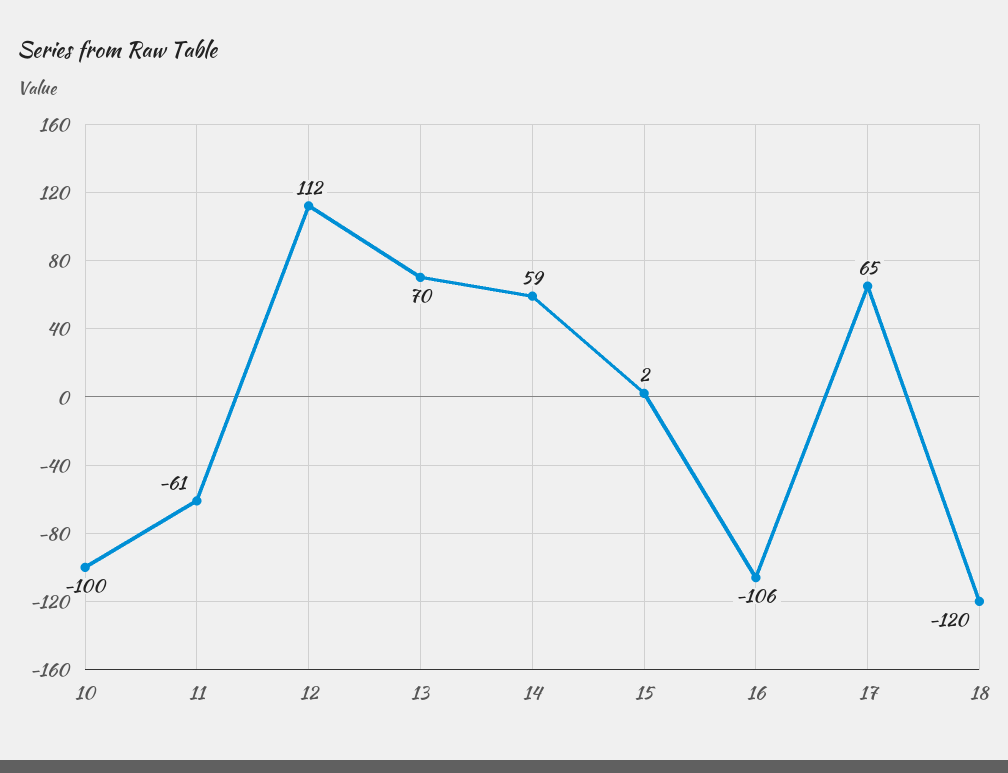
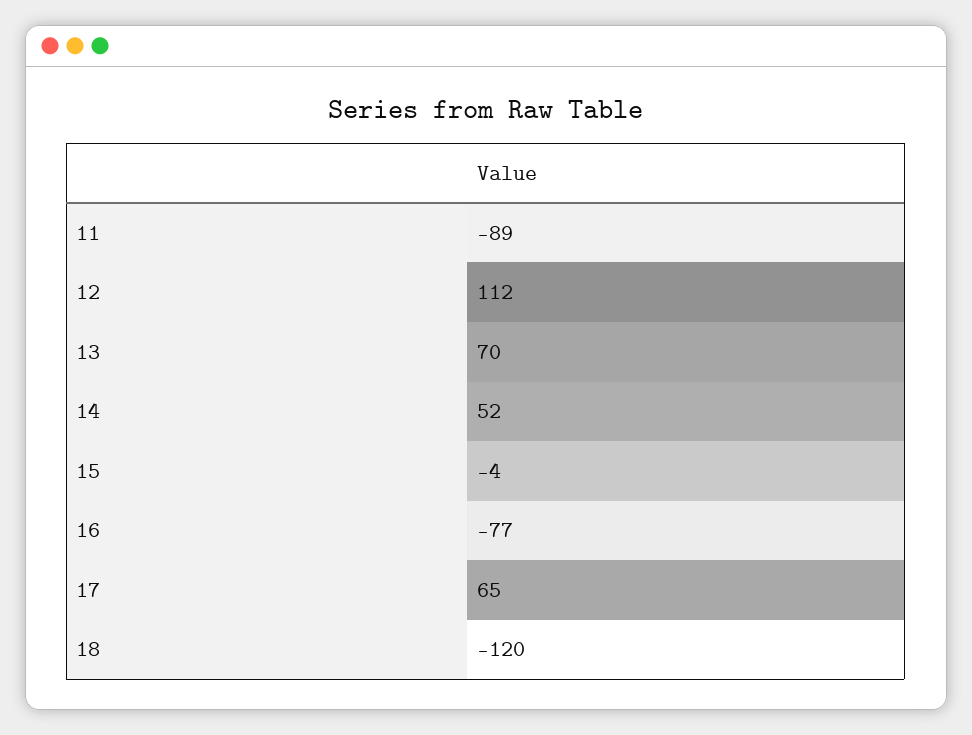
10: -100 -> none
11: -61 -> -89
14: 59 -> 52
15: 2 -> -4
16: -106 -> -77

